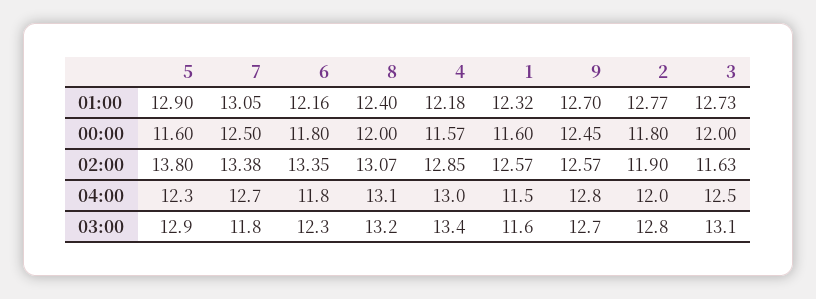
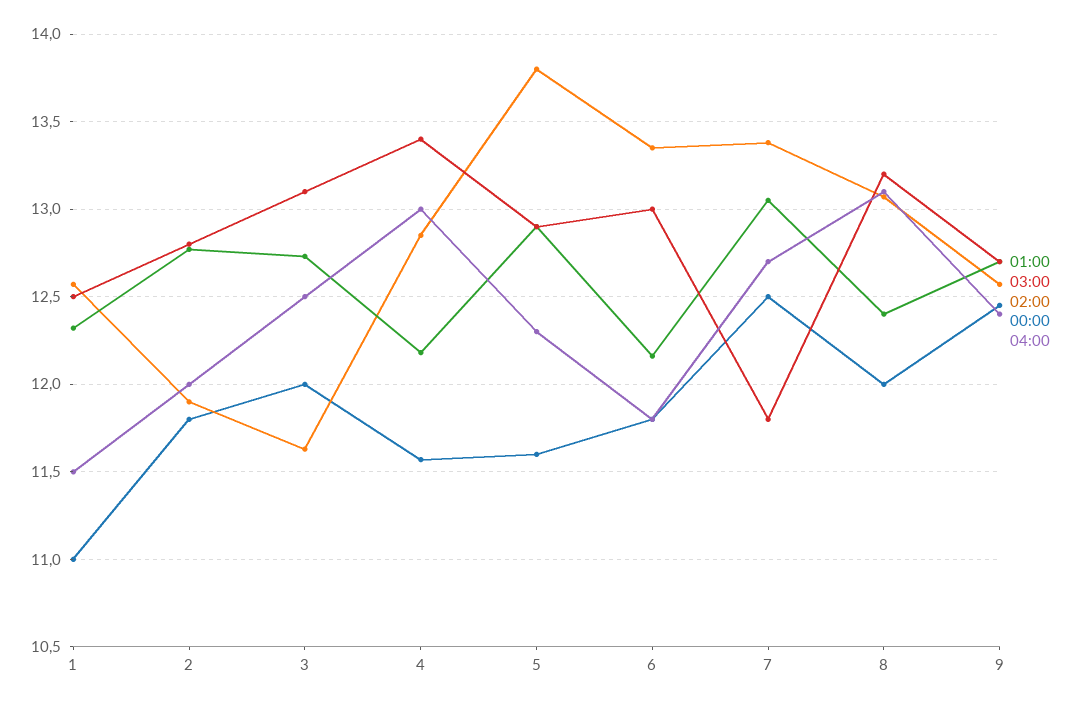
00:00, 1: 11.6 -> 11
04:00, 9: 12.8 -> 12.4
03:00, 6: 12.3 -> 13
03:00, 1: 11.6 -> 12.5

